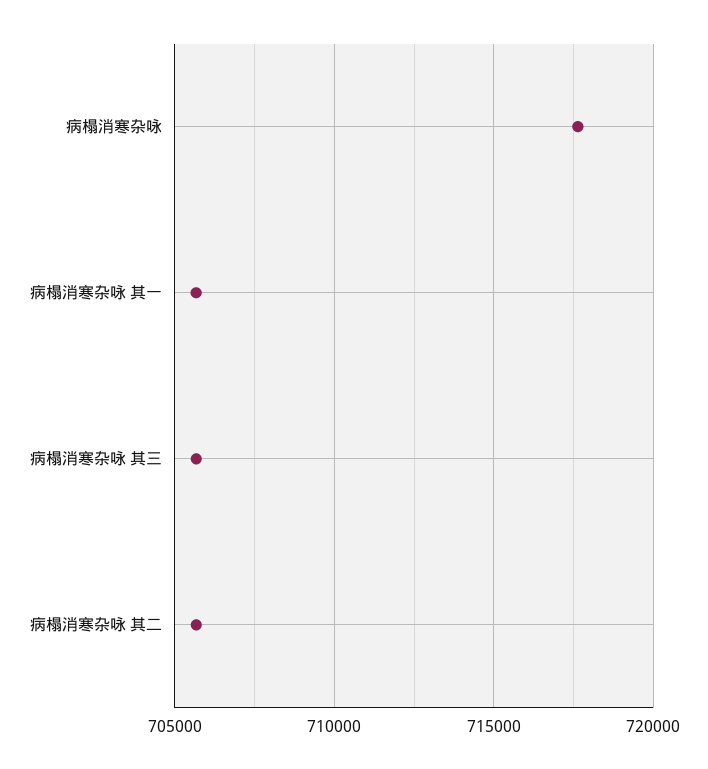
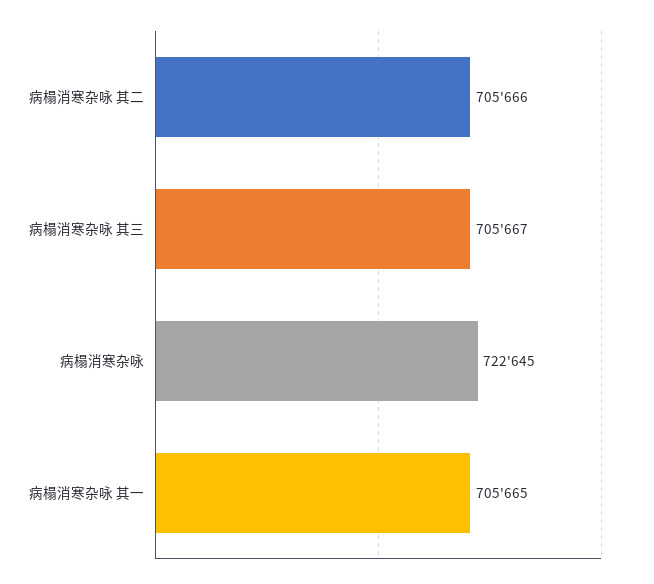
病榻消寒杂咏: 717500 -> 722645

